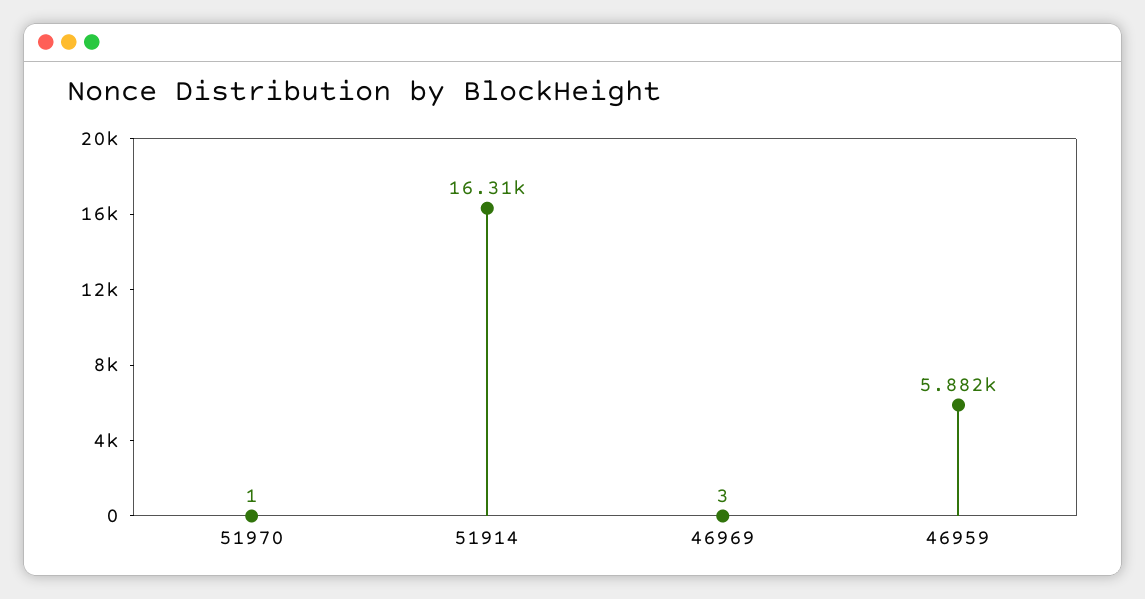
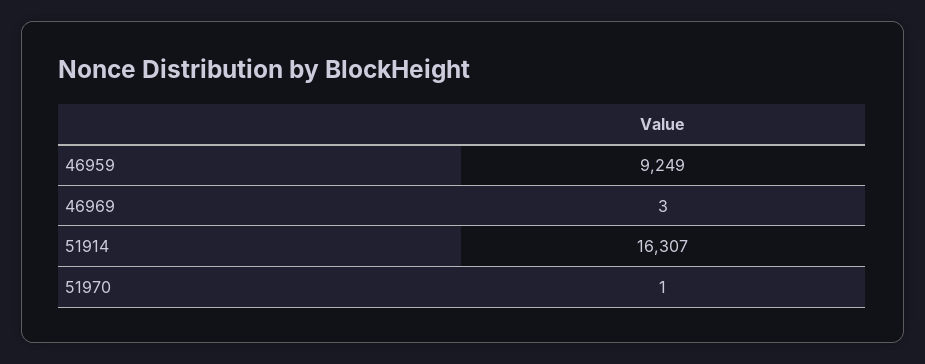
46959: 5882 -> 9249

